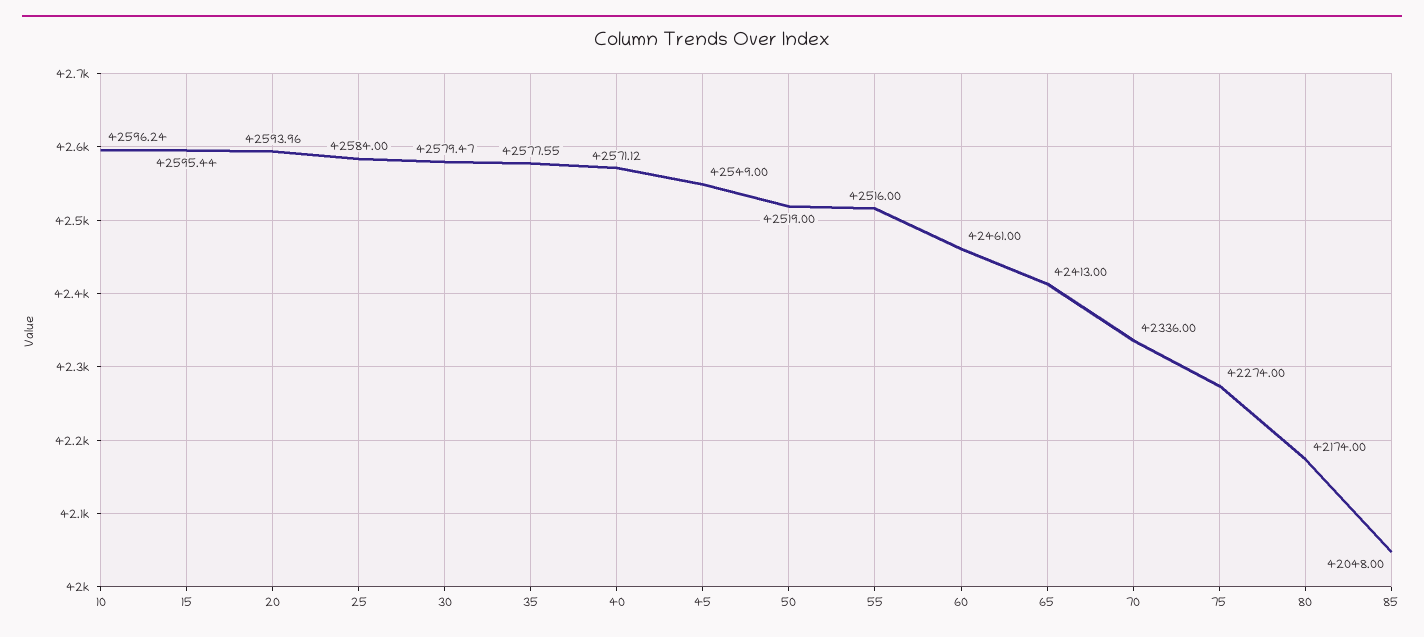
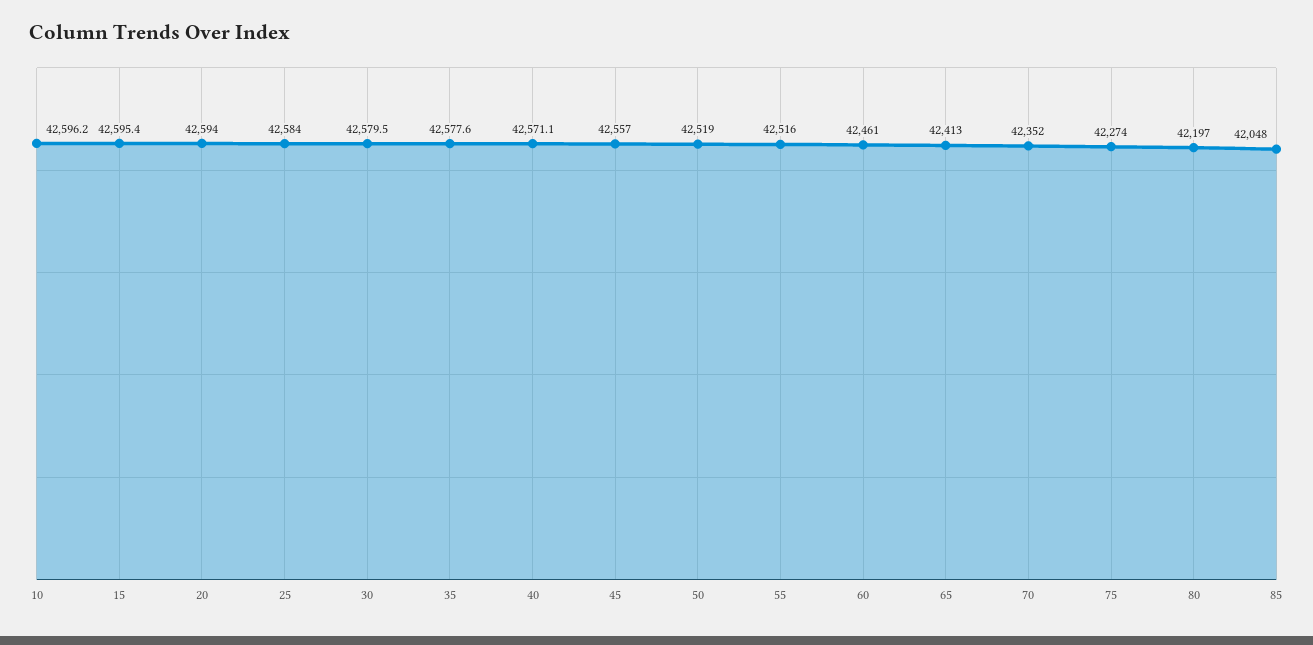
45: 42549 -> 42557
70: 42336 -> 42352
80: 42174 -> 42197

